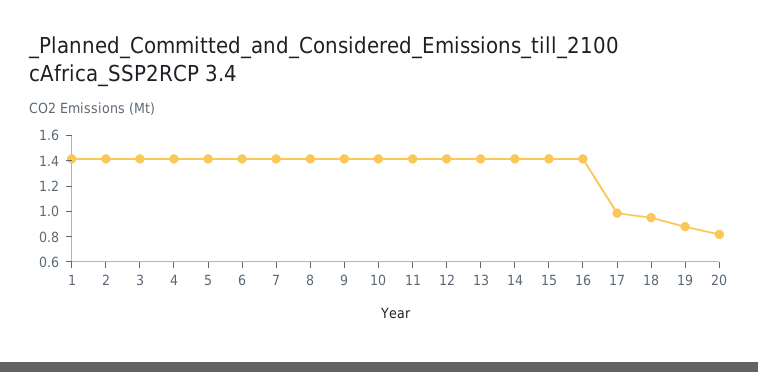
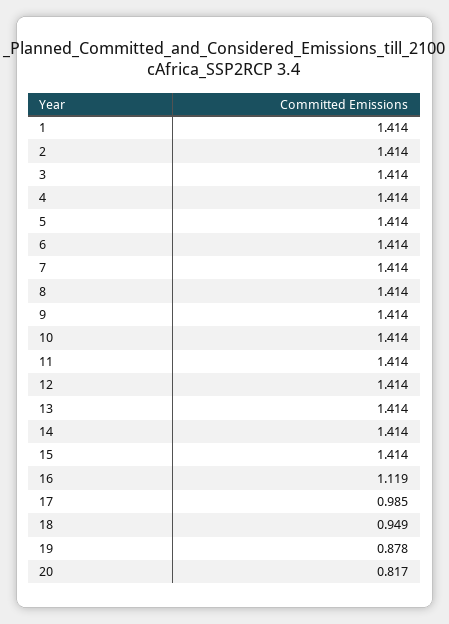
16: 1.4 -> 1.119

